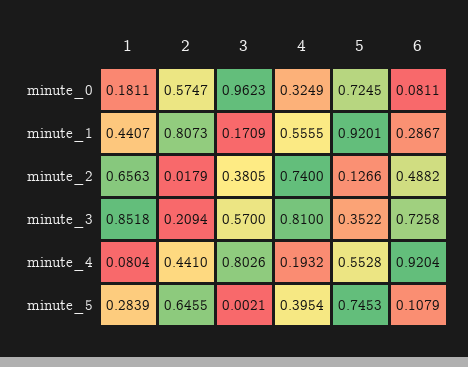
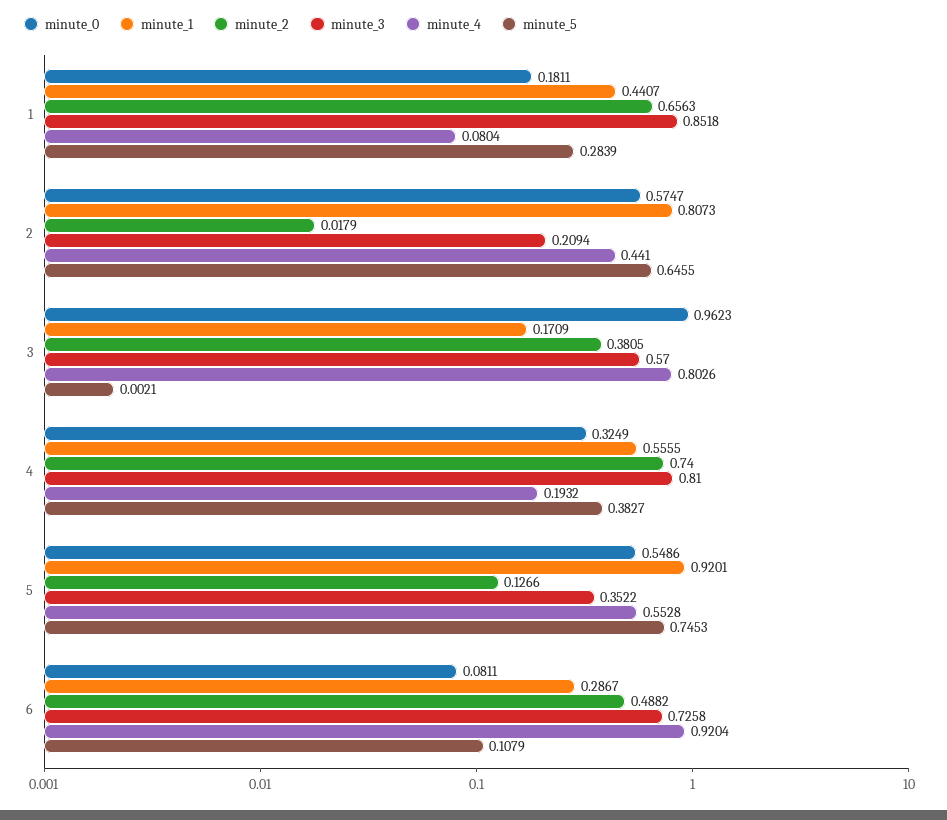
minute_0, 5: 0.7245 -> 0.5486
minute_5, 4: 0.3954 -> 0.3827

